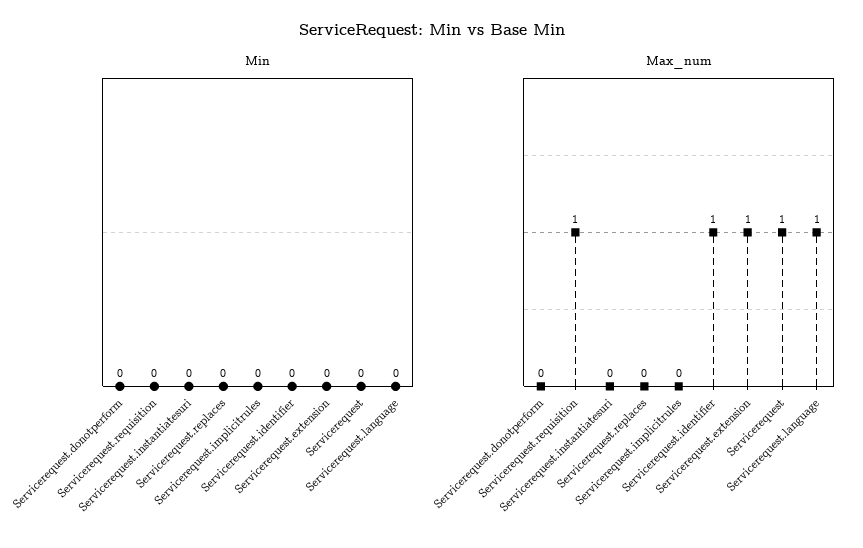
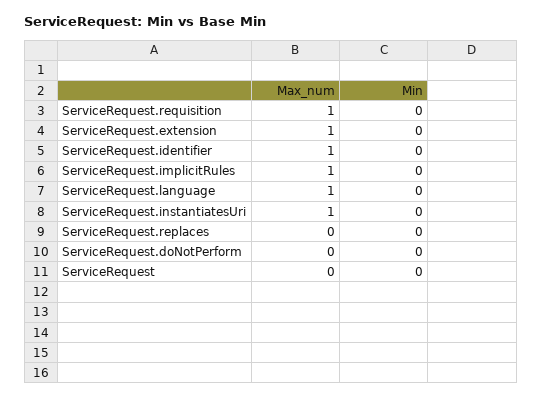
Max_num, Servicerequest.instantiatesuri: 0 -> 1
Max_num, Servicerequest.implicitrules: 0 -> 1
Max_num, Servicerequest: 1 -> 0

